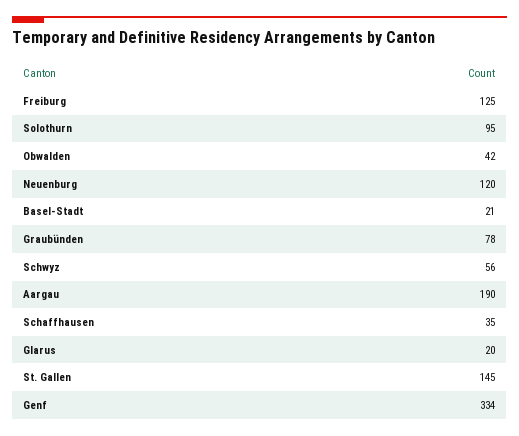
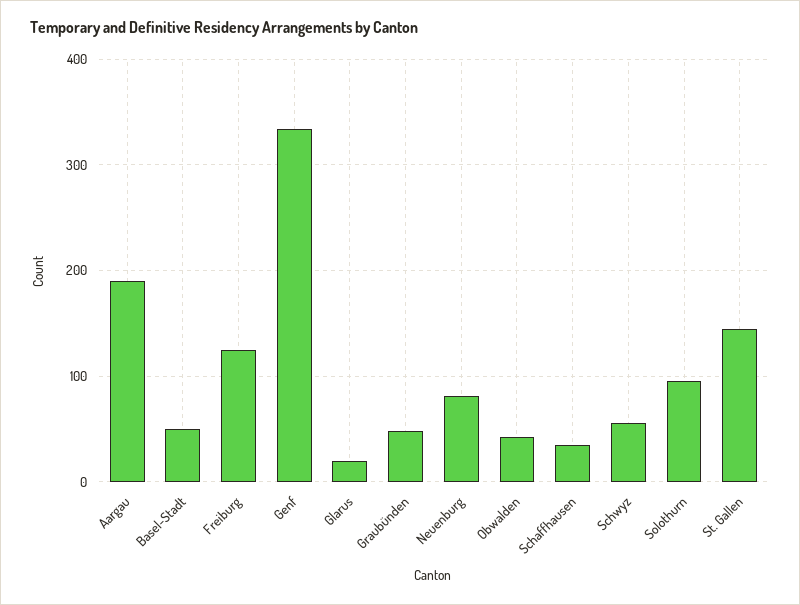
Neuenburg: 120 -> 80
Basel-Stadt: 21 -> 50
Graubünden: 78 -> 50

